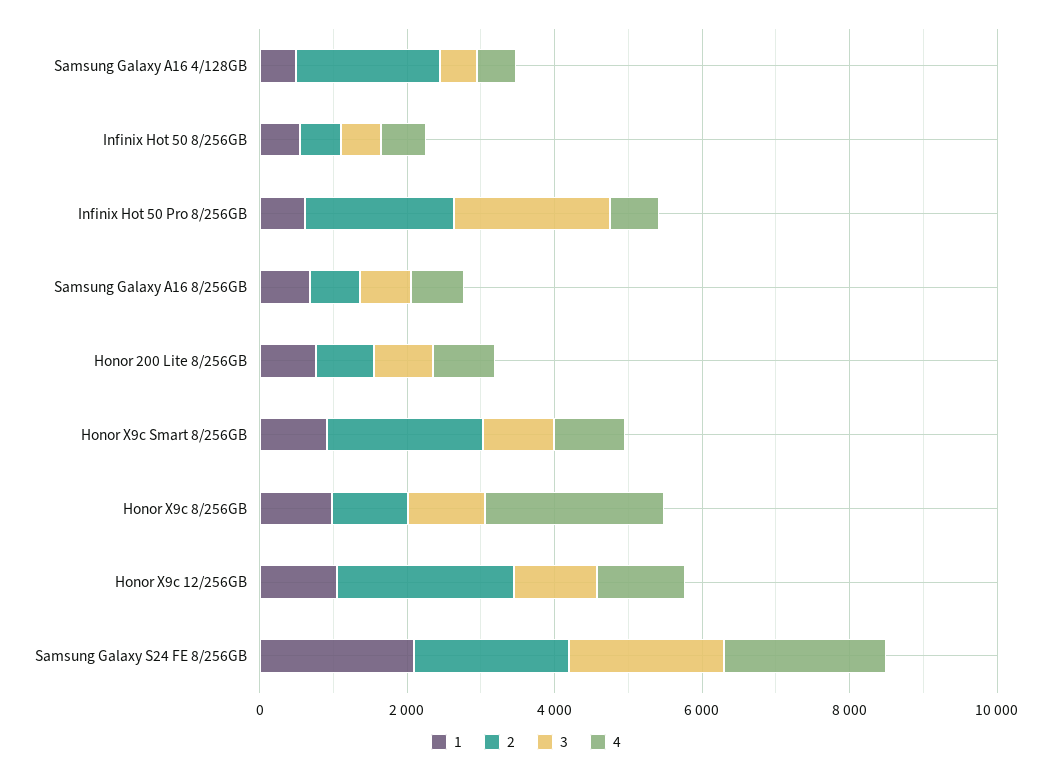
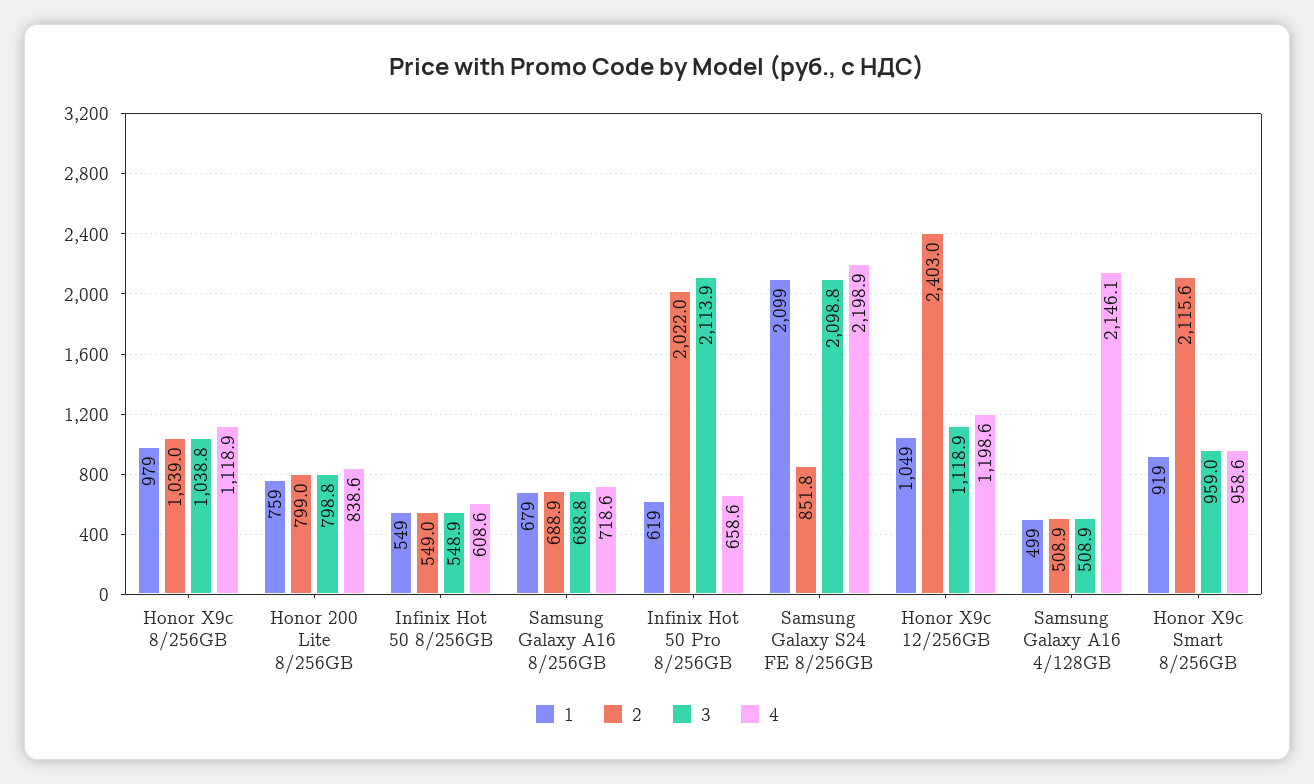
2, Samsung Galaxy A16 4/128GB: 2000 -> 508.9
4, Samsung Galaxy A16 4/128GB: 500 -> 2146.1
4, Honor X9c 8/256GB: 2500 -> 1118.9
2, Samsung Galaxy S24 FE 8/256GB: 2000 -> 851.8

